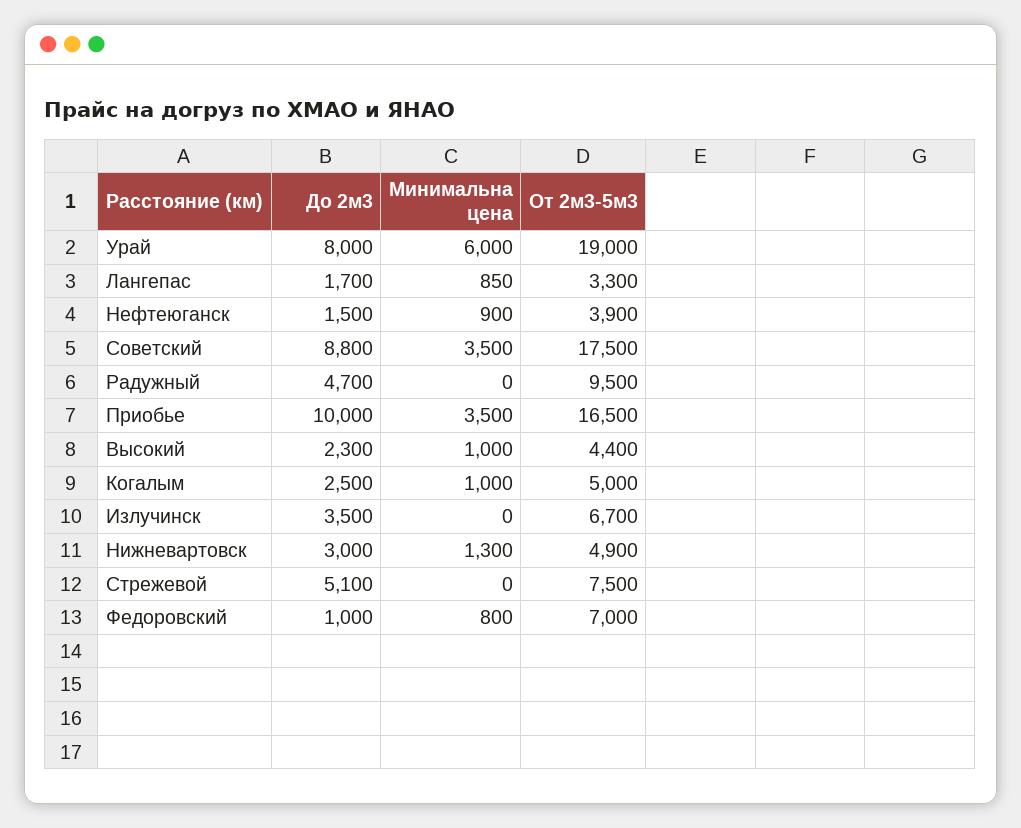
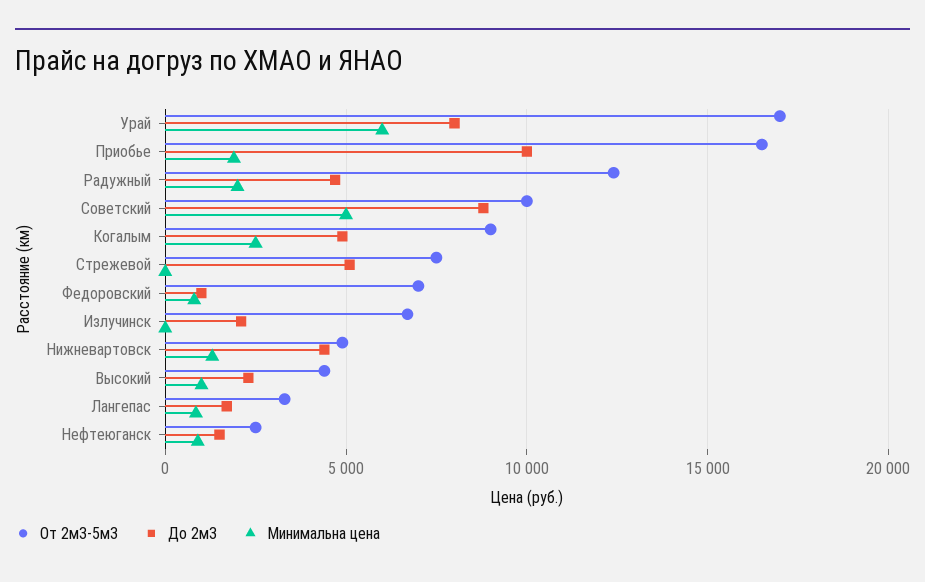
От 2м3-5м3, Урай: 19000 -> 17000
От 2м3-5м3, Нефтеюганск: 3900 -> 2500
Минимальна цена, Советский: 3500 -> 5000
От 2м3-5м3, Советский: 17500 -> 10000
Минимальна цена, Радужный: 0 -> 2000
От 2м3-5м3, Радужный: 9500 -> 12500
Минимальна цена, Приобье: 3500 -> 2000
До 2м3, Когалым: 2500 -> 5000
Минимальна цена, Когалым: 1000 -> 2500
От 2м3-5м3, Когалым: 5000 -> 9000
До 2м3, Излучинск: 3500 -> 2000
До 2м3, Нижневартовск: 3000 -> 4500

